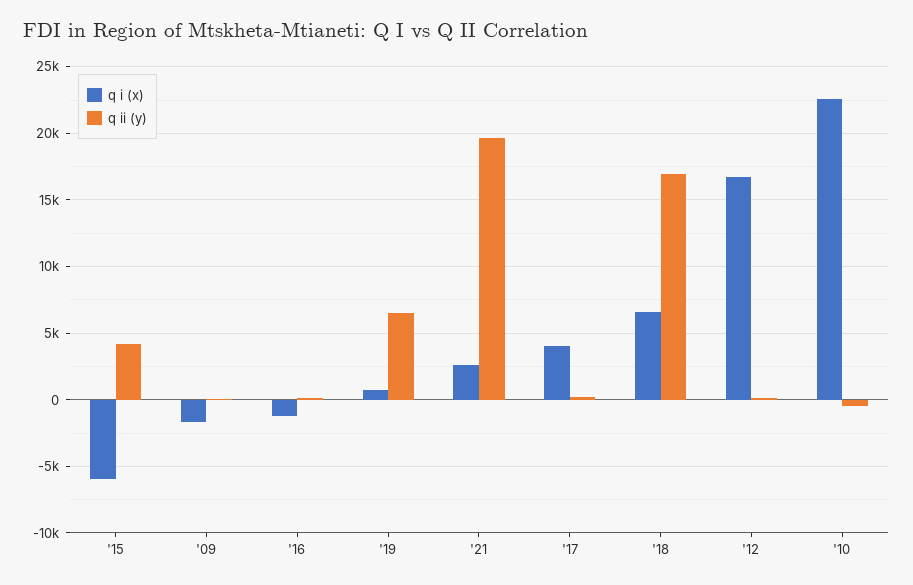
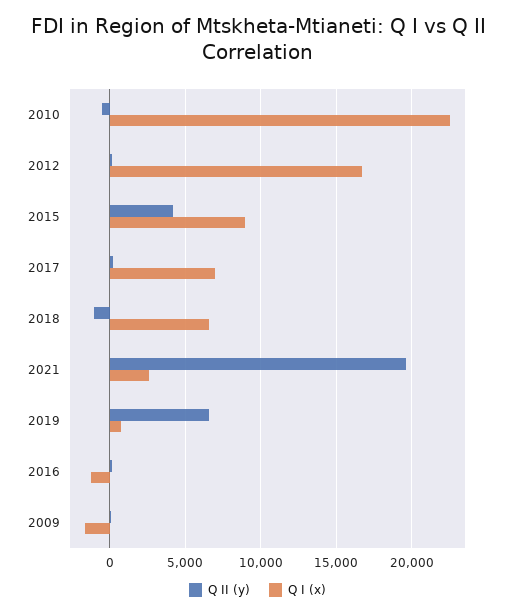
q i (x), '15: -6000 -> 9000
q i (x), '17: 4000 -> 7000
q ii (y), '18: 17000 -> -1000

